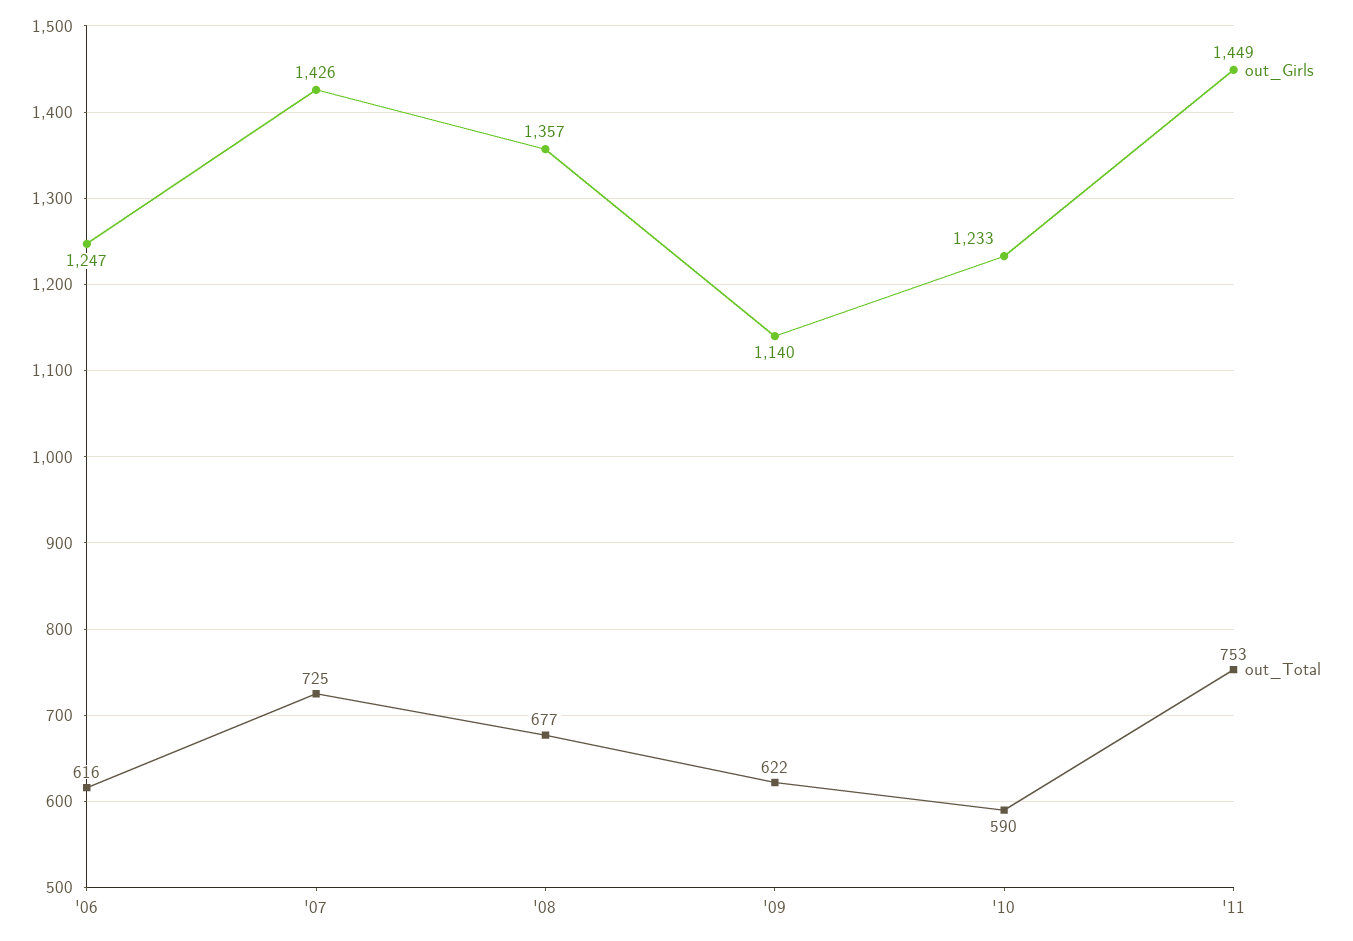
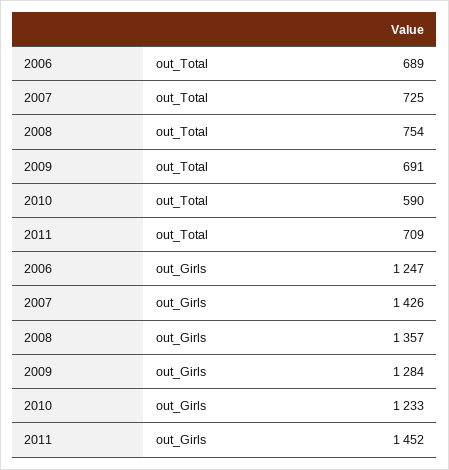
out_Total, '06: 616 -> 689
out_Total, '08: 677 -> 754
out_Girls, '09: 1140 -> 1284
out_Total, '09: 622 -> 691
out_Girls, '11: 1449 -> 1452
out_Total, '11: 753 -> 709

